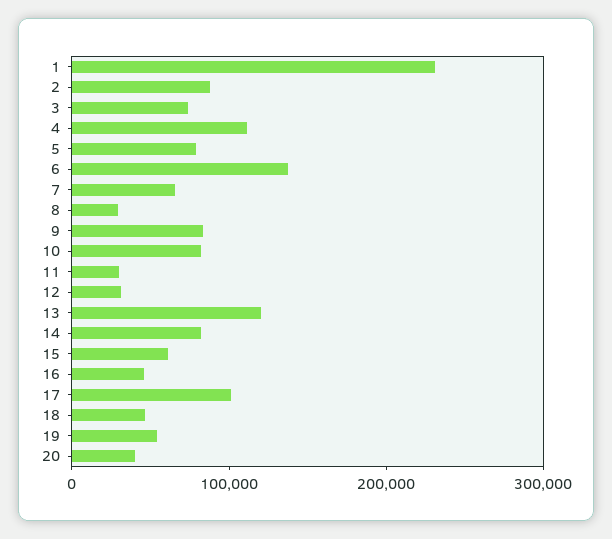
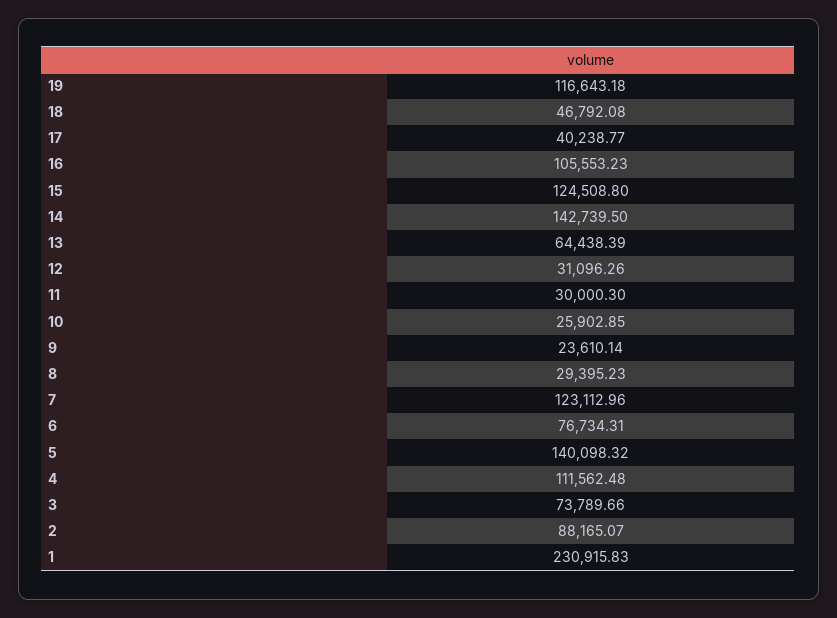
5: 80000 -> 140098.32
6: 140000 -> 76734.31
7: 60000 -> 123112.96
9: 80000 -> 23610.14
10: 80000 -> 25902.85
13: 120000 -> 64438.39
14: 80000 -> 142739.5
15: 60000 -> 124508.8
16: 40000 -> 105553.23
17: 100000 -> 40238.77
19: 60000 -> 116643.18
20: 40000 -> none

